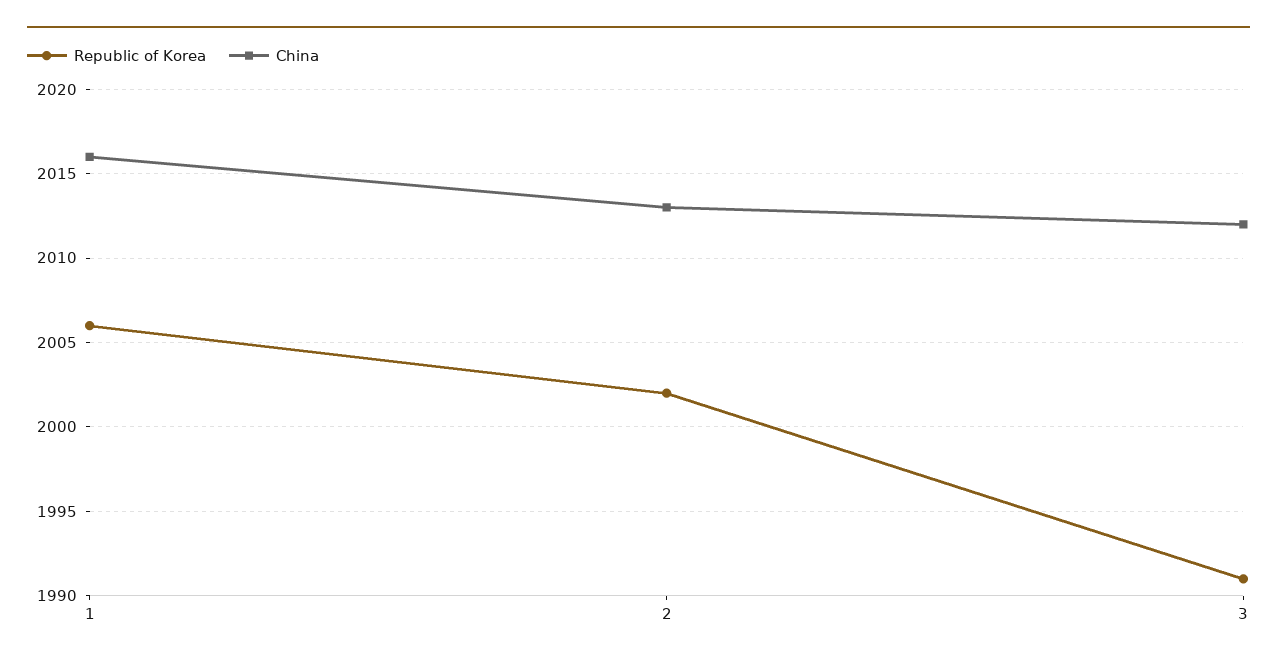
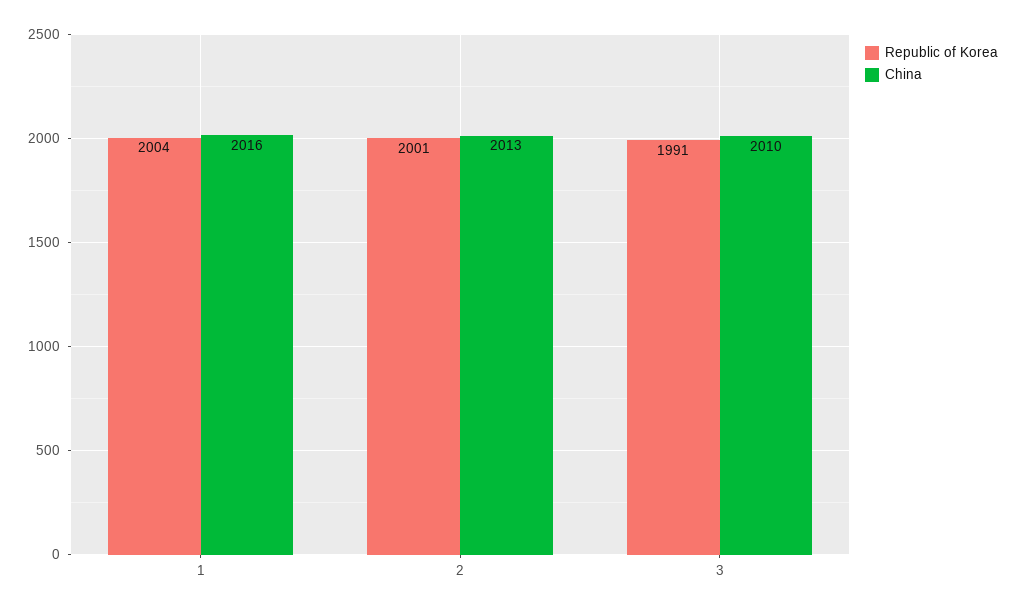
Republic of Korea, 1: 2006 -> 2004
Republic of Korea, 2: 2002 -> 2001
China, 3: 2012 -> 2010

